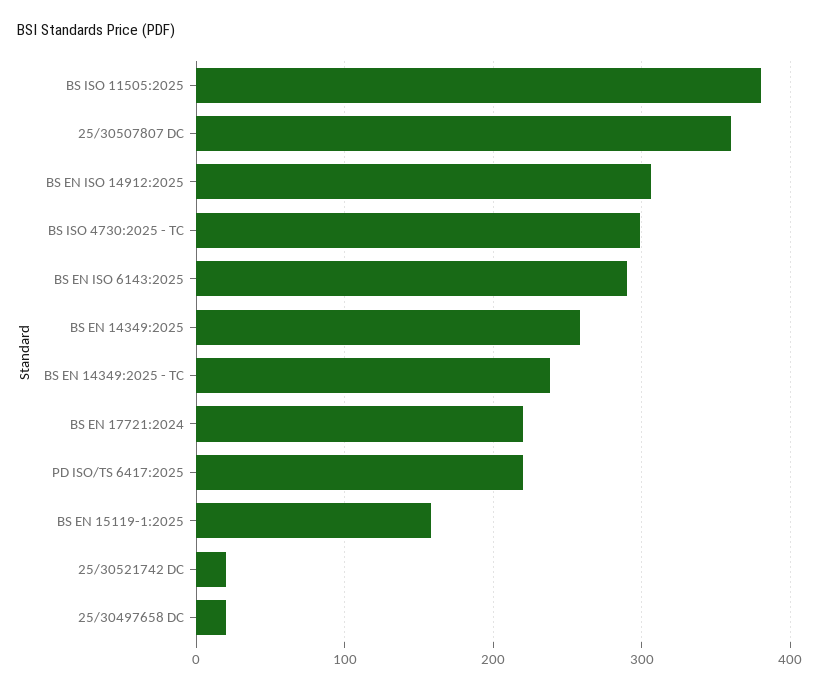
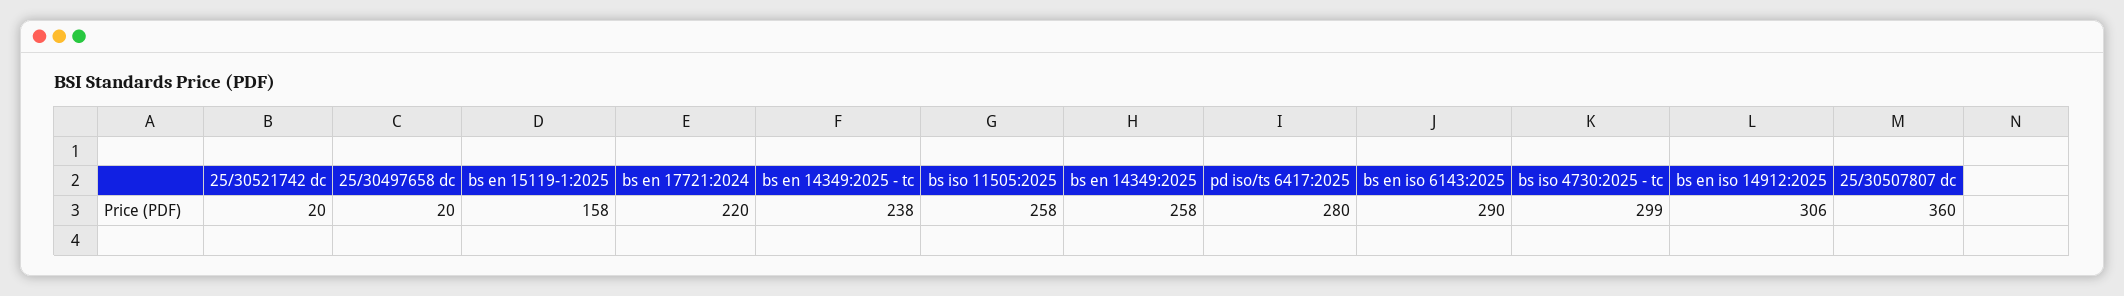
BS ISO 11505:2025: 380 -> 258
PD ISO/TS 6417:2025: 220 -> 280

